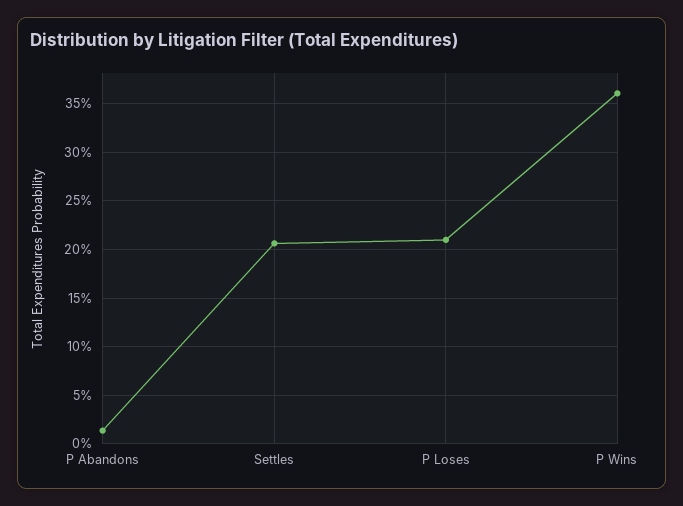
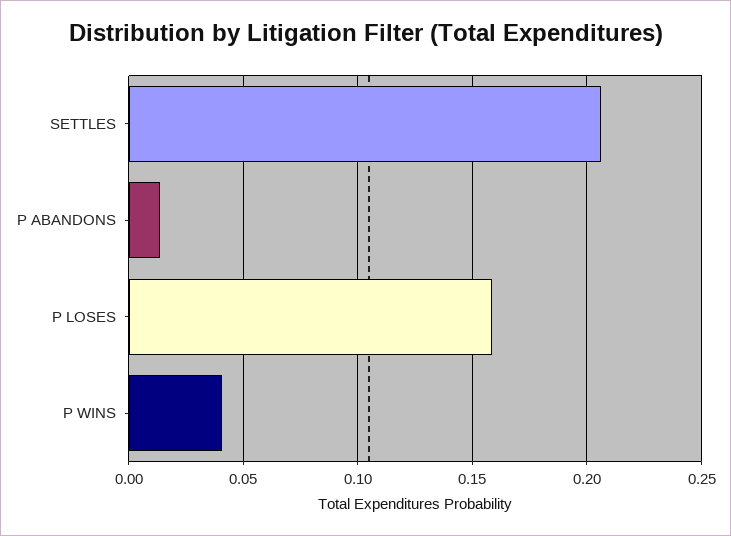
P Loses: 0.21 -> 0.16
P Wins: 0.36 -> 0.04

